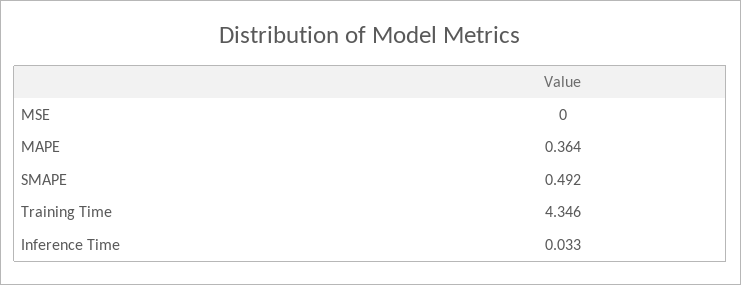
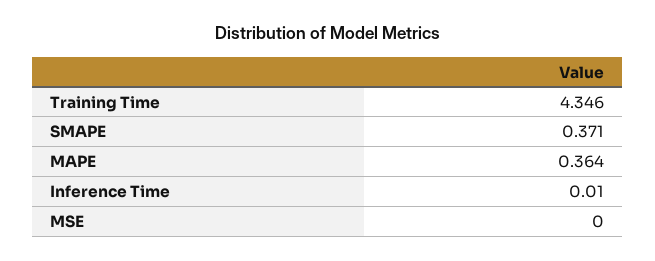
SMAPE: 0.492 -> 0.371
Inference Time: 0.033 -> 0.01

